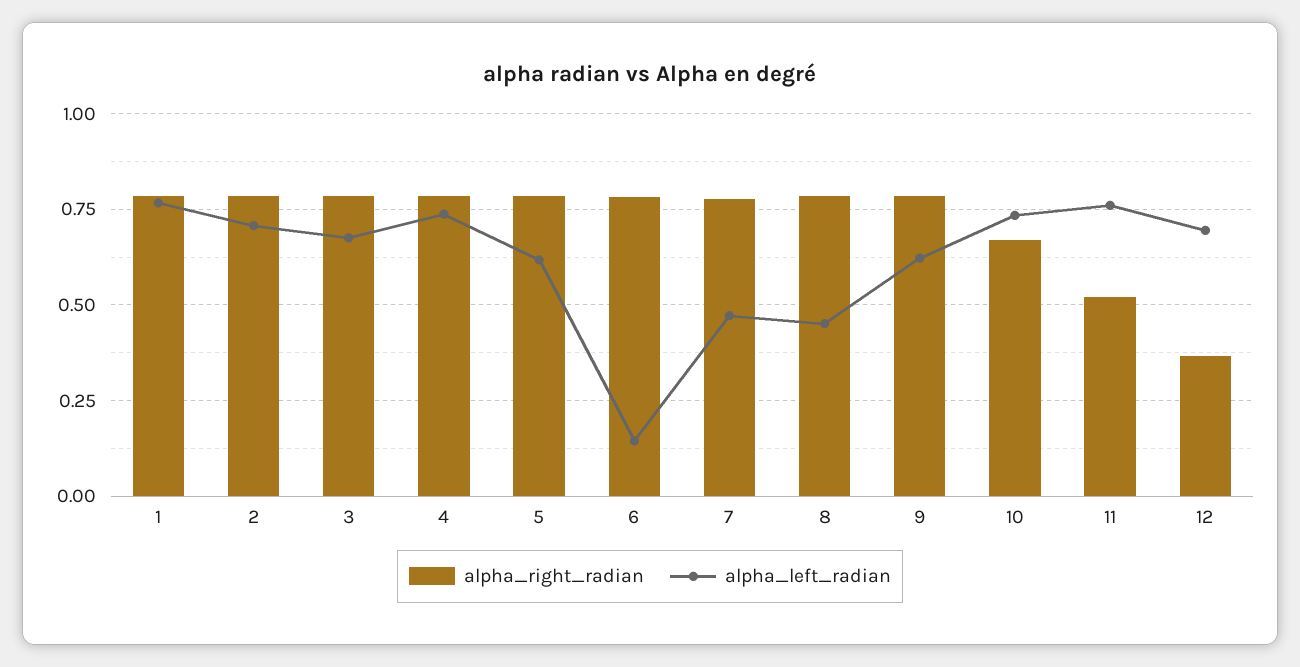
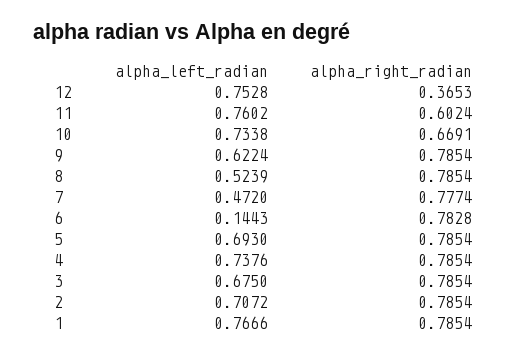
alpha_left_radian, 5: 0.625 -> 0.693
alpha_left_radian, 8: 0.45 -> 0.5239
alpha_right_radian, 11: 0.525 -> 0.6024
alpha_left_radian, 12: 0.7 -> 0.7528

